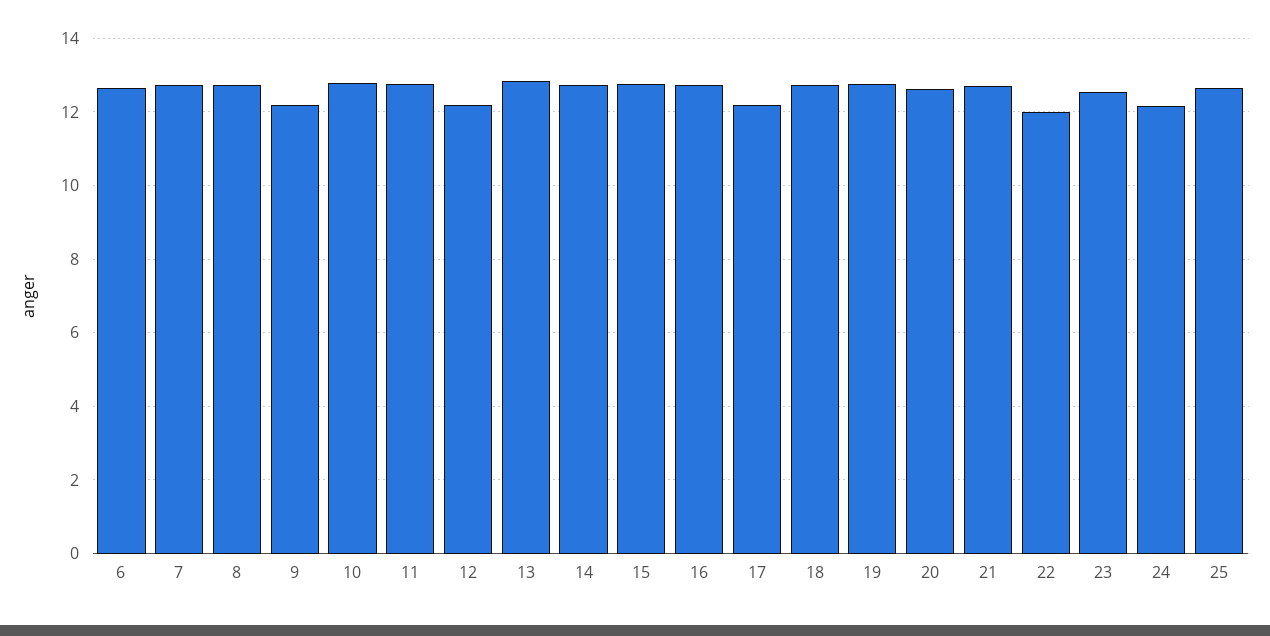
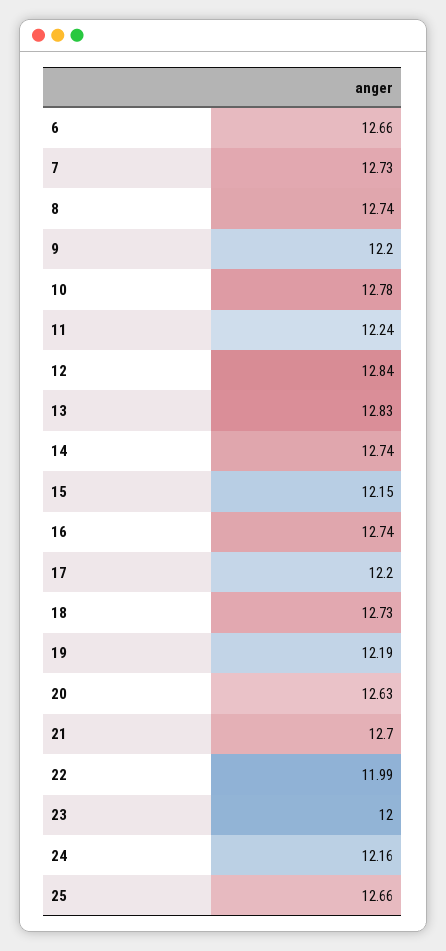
11: 12.8 -> 12.24
12: 12.2 -> 12.84
15: 12.8 -> 12.15
19: 12.8 -> 12.19
23: 12.6 -> 12

